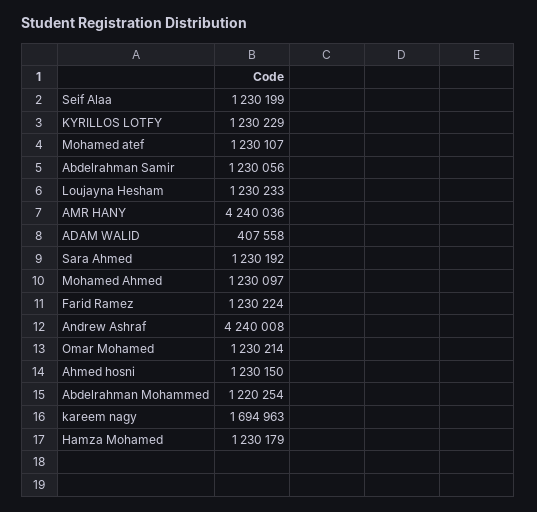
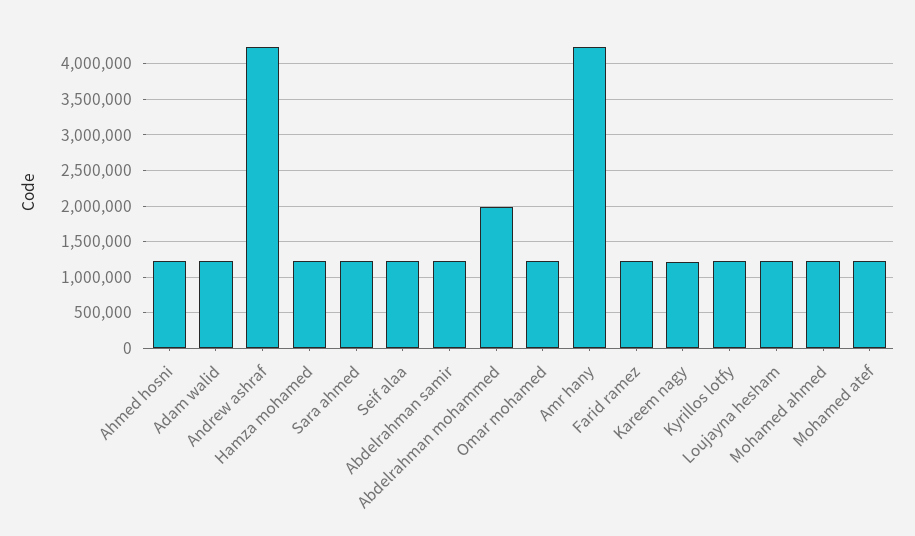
ADAM WALID: 407558 -> 1200000
Abdelrahman Mohammed: 1220254 -> 2000000
kareem nagy: 1694963 -> 1200000

